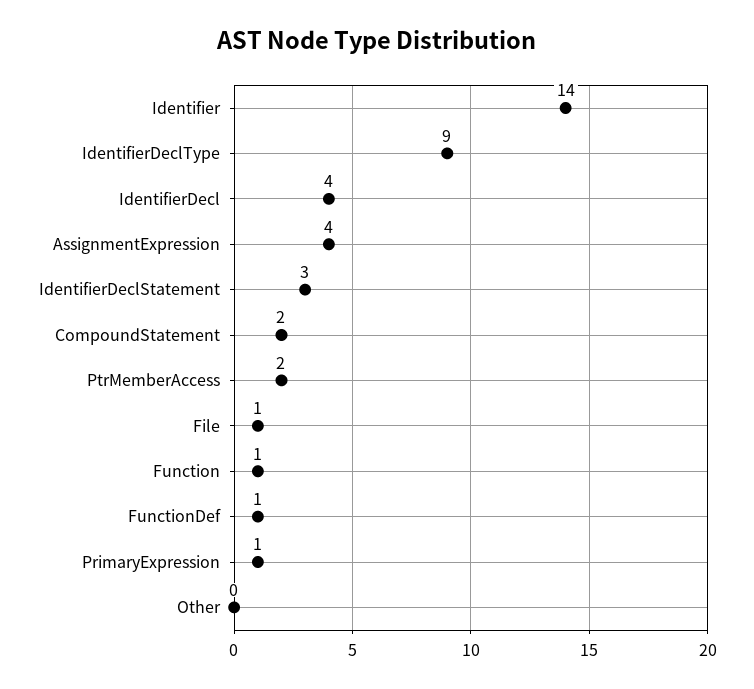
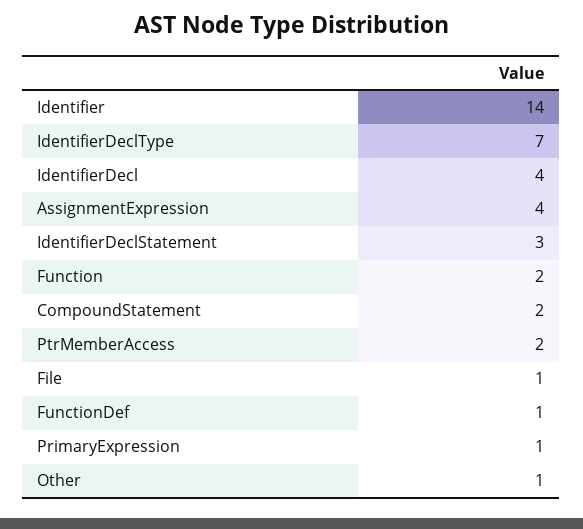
IdentifierDeclType: 9 -> 7
Function: 1 -> 2
Other: 0 -> 1

